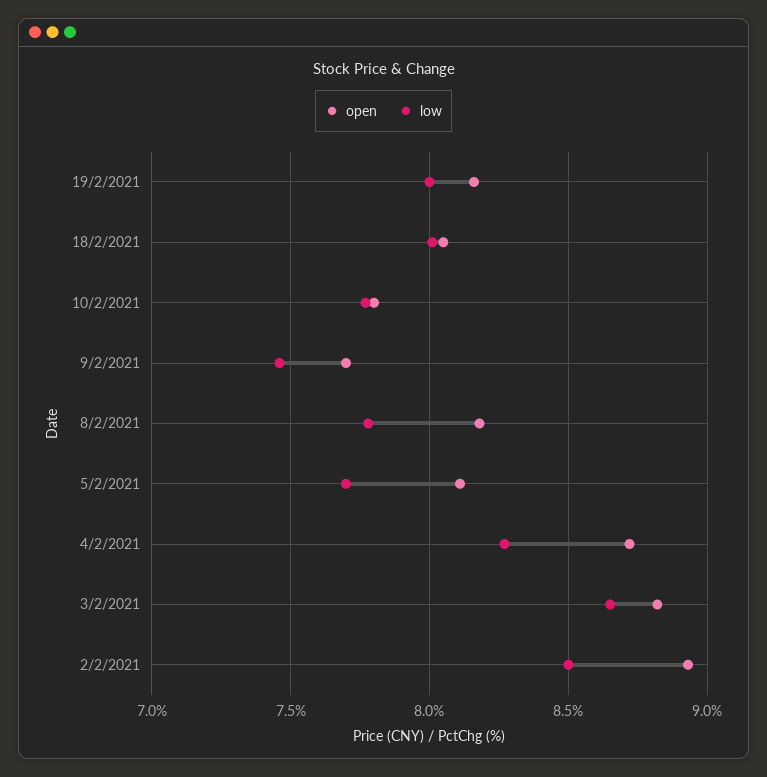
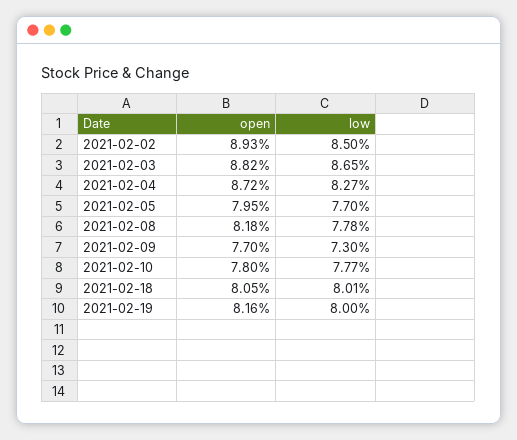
low, 9/2/2021: 7.45 -> 7.3
open, 5/2/2021: 8.1 -> 7.95

